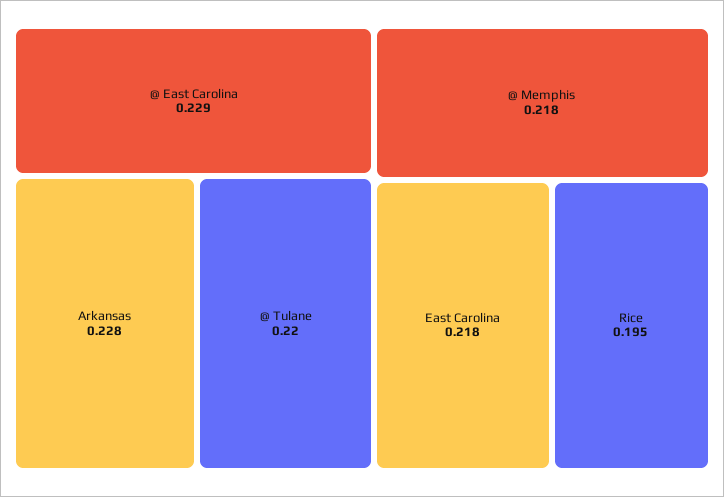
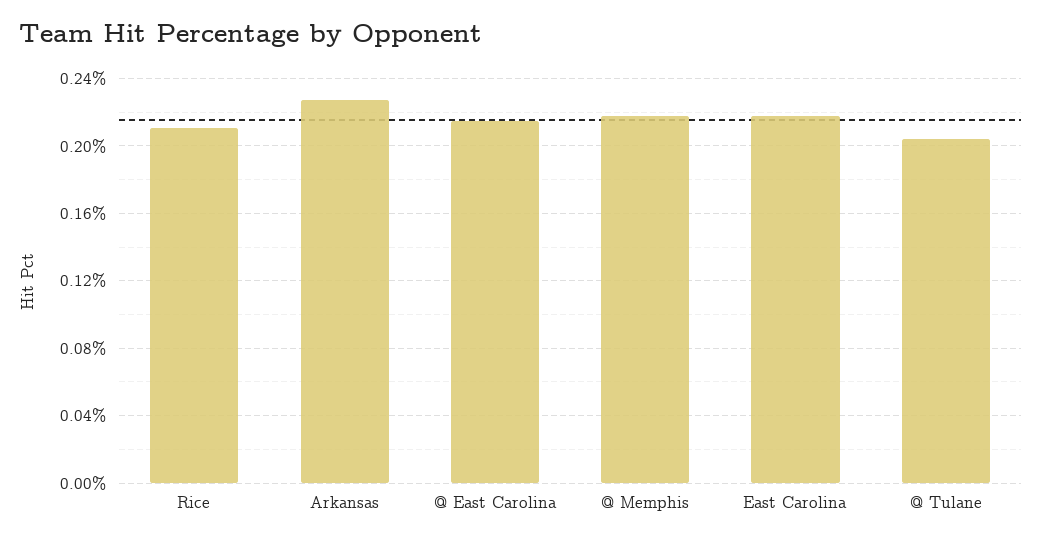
@ East Carolina: 0.229 -> 0.215
@ Tulane: 0.22 -> 0.205
Rice: 0.195 -> 0.21

